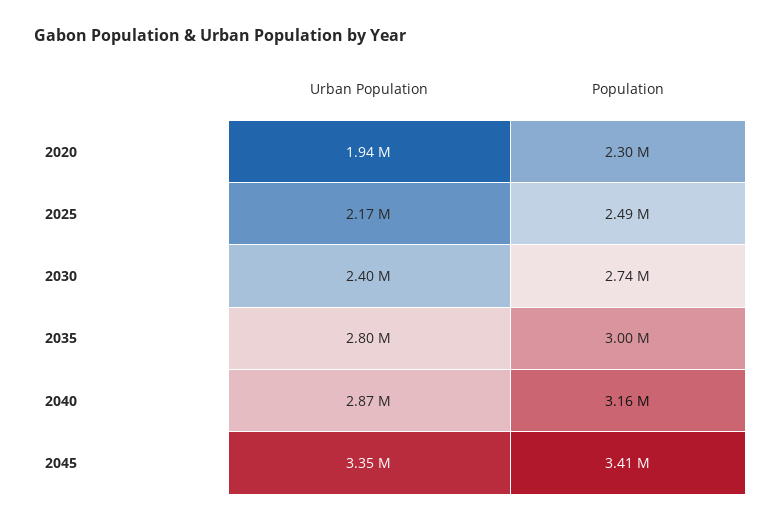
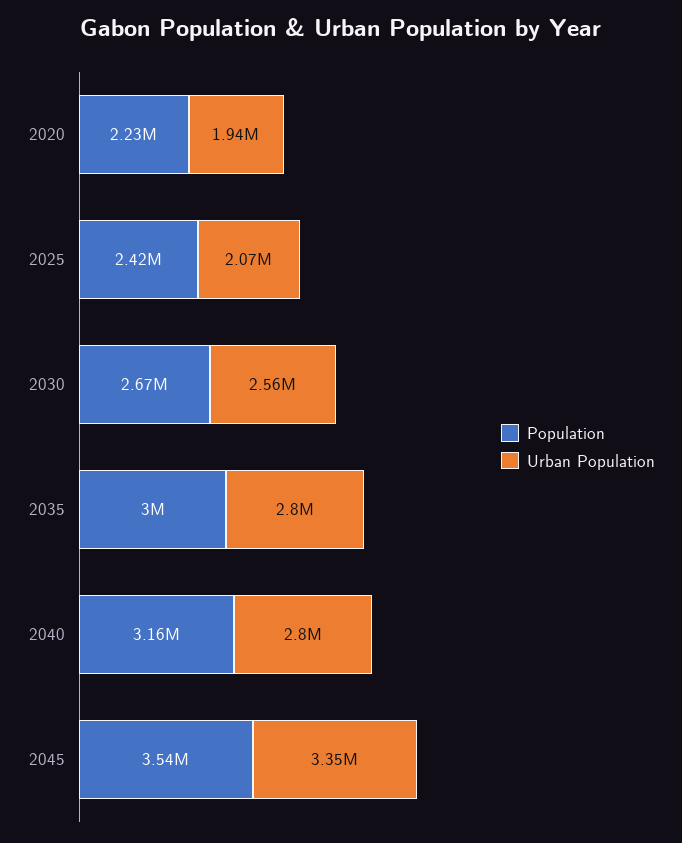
Population, 2020: 2300000 -> 2230000
Urban Population, 2025: 2170000 -> 2070000
Population, 2025: 2490000 -> 2420000
Urban Population, 2030: 2400000 -> 2560000
Population, 2030: 2740000 -> 2670000
Urban Population, 2040: 2870000 -> 2800000
Population, 2045: 3410000 -> 3540000

